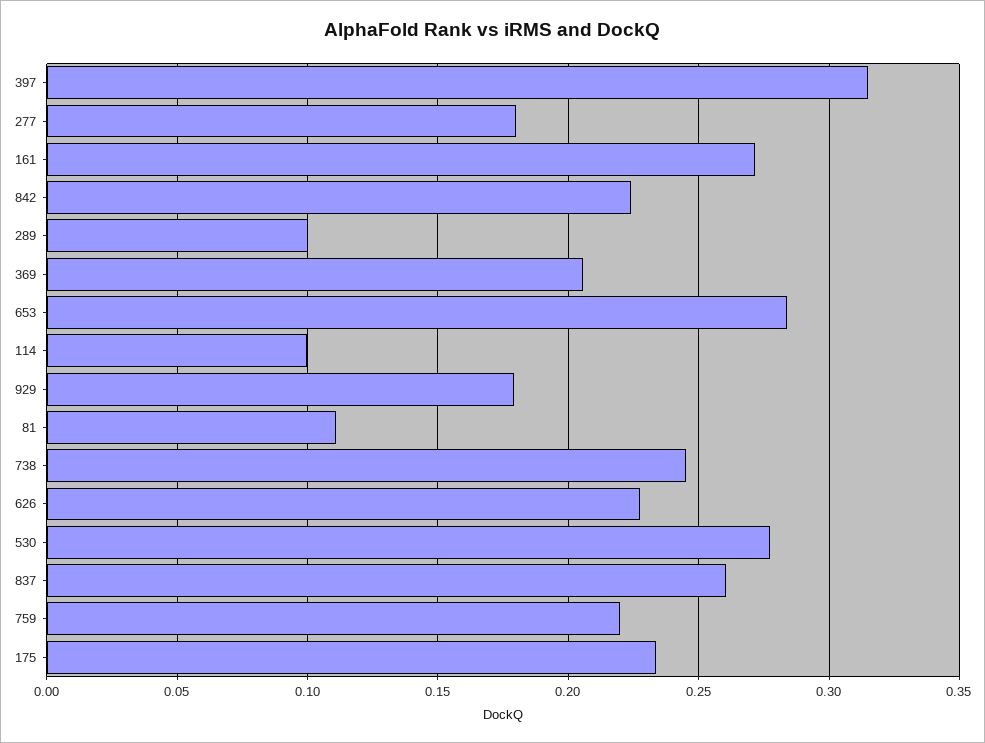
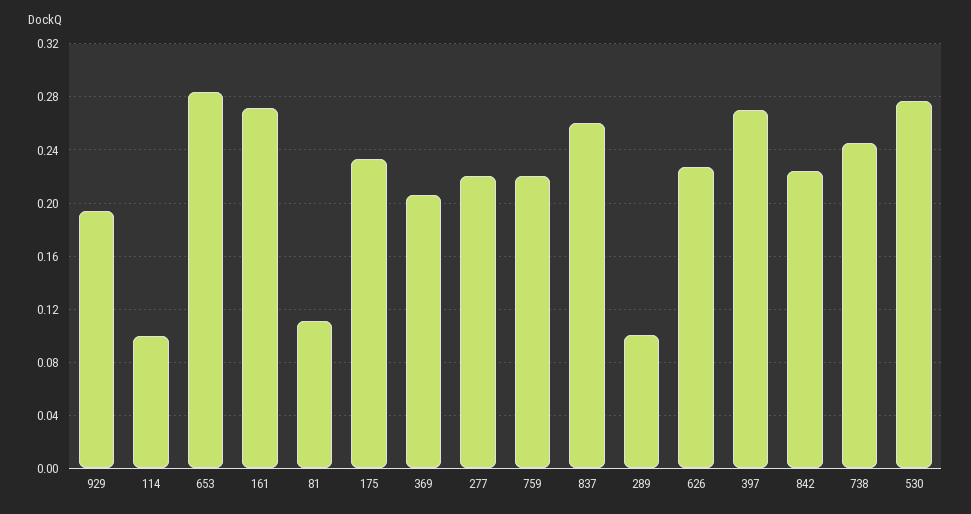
397: 0.315 -> 0.27
277: 0.18 -> 0.22
929: 0.18 -> 0.195

